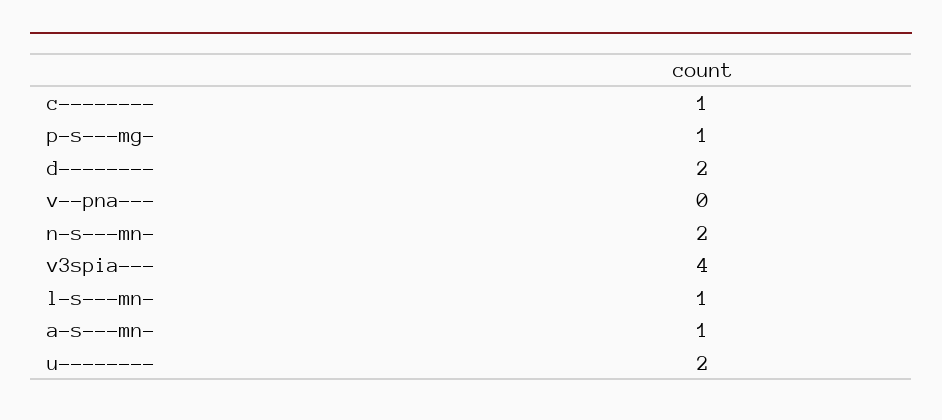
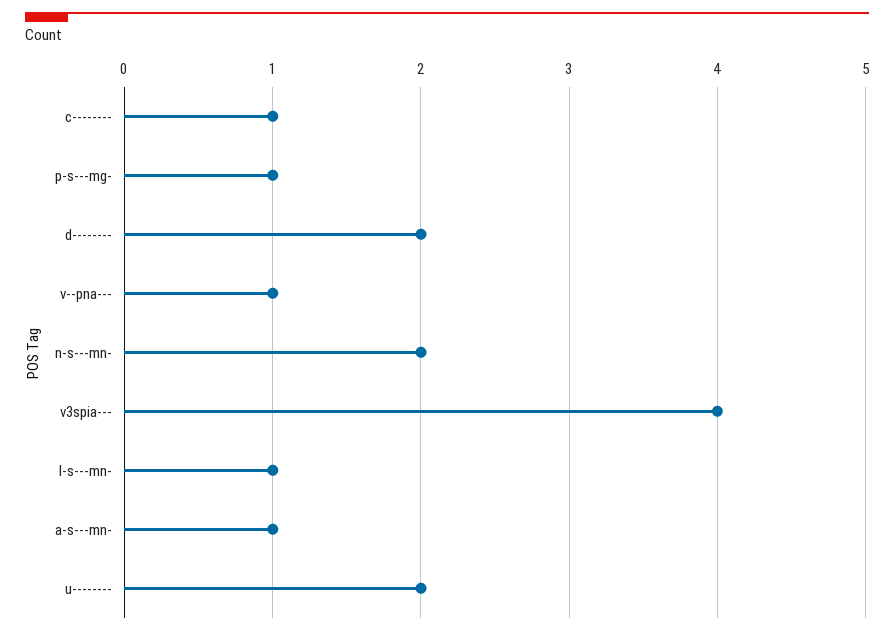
v--pna---: 0 -> 1

